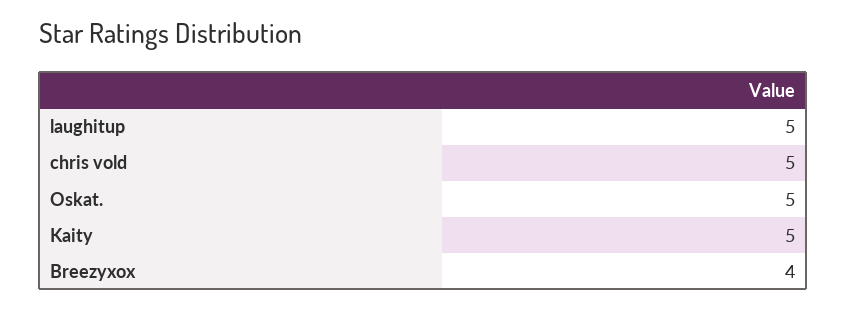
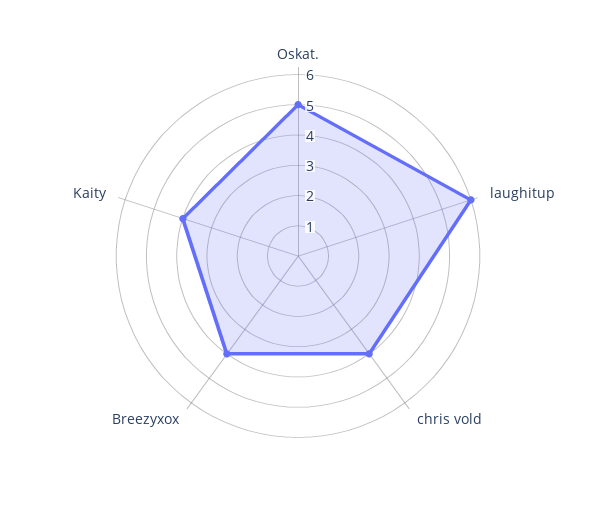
laughitup: 5 -> 6
chris vold: 5 -> 4
Kaity: 5 -> 4

